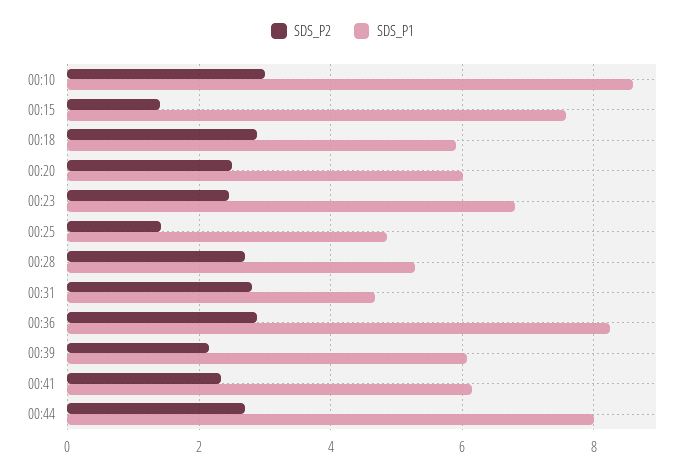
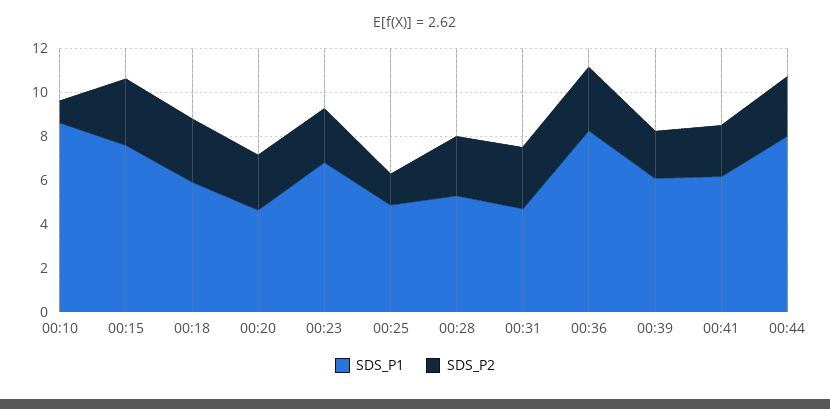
SDS_P2, 00:10: 3 -> 1
SDS_P2, 00:15: 1.4 -> 3
SDS_P1, 00:20: 6 -> 4.5

